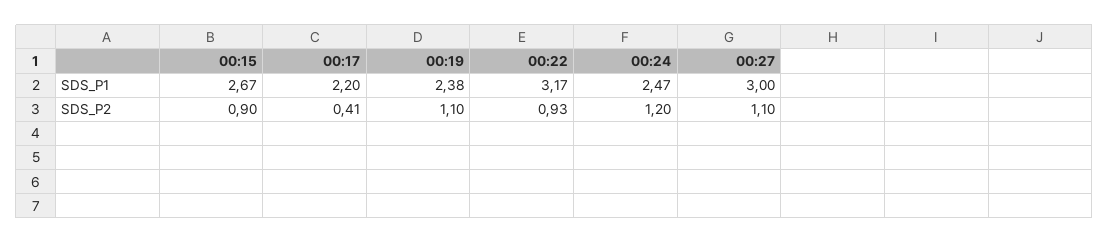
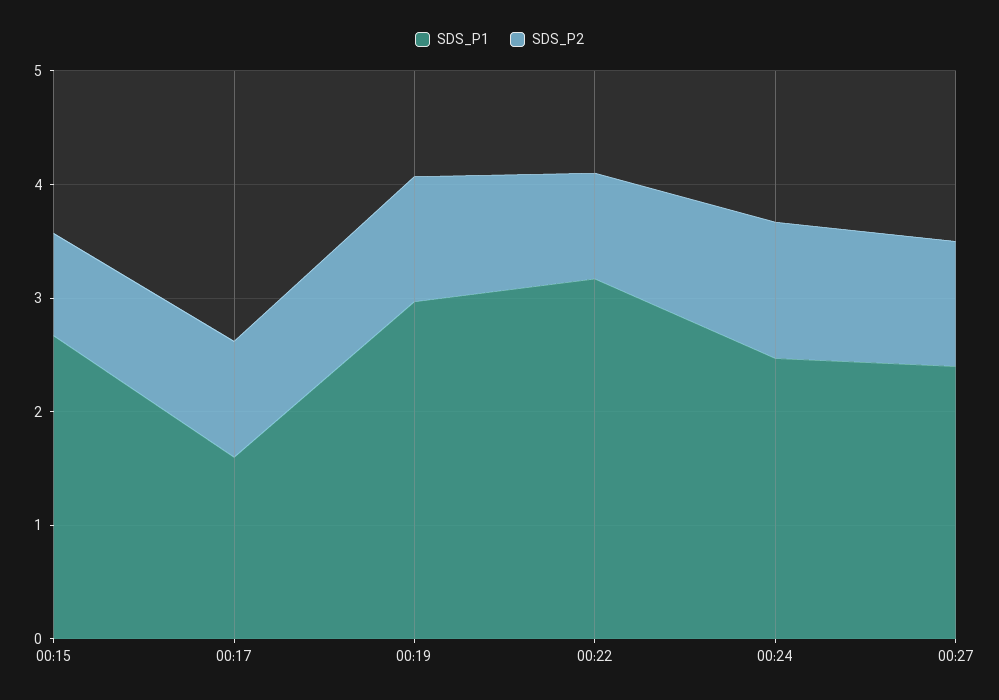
SDS_P1, 00:17: 2.2 -> 1.6
SDS_P1, 00:19: 2.38 -> 3
SDS_P1, 00:27: 3 -> 2.4
SDS_P2, 00:17: 0.41 -> 1

